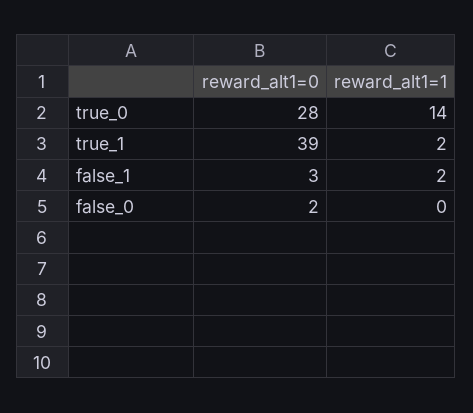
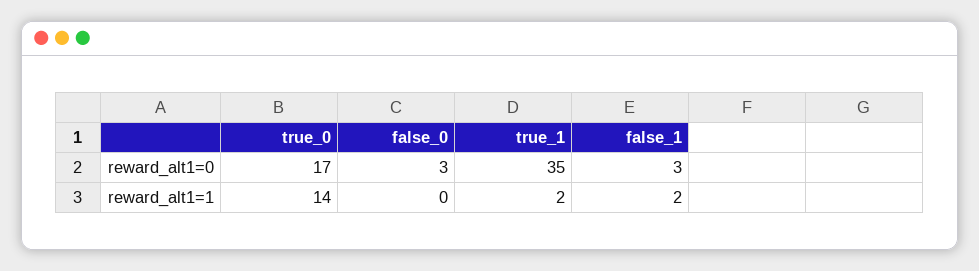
reward_alt1=0, true_0: 28 -> 17
reward_alt1=0, true_1: 39 -> 35
reward_alt1=0, false_0: 2 -> 3

